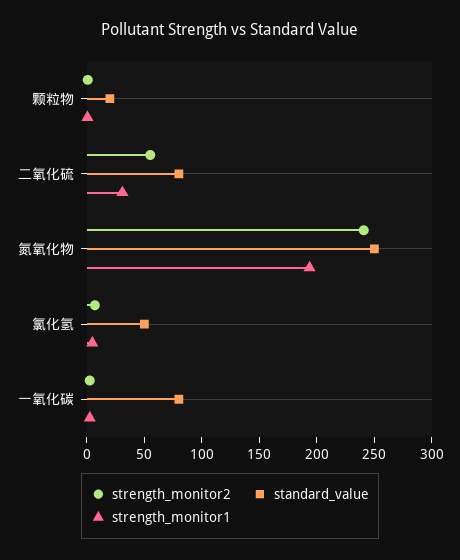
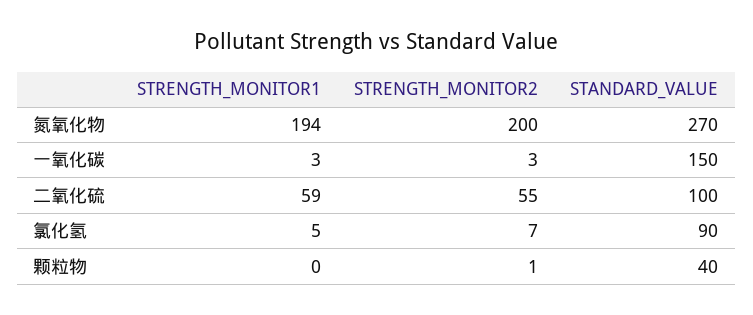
standard_value, 颗粒物: 20 -> 40
standard_value, 二氧化硫: 80 -> 100
strength_monitor1, 二氧化硫: 30 -> 59
strength_monitor2, 氮氧化物: 240 -> 200
standard_value, 氮氧化物: 250 -> 270
standard_value, 氯化氢: 50 -> 90
standard_value, 一氧化碳: 80 -> 150

